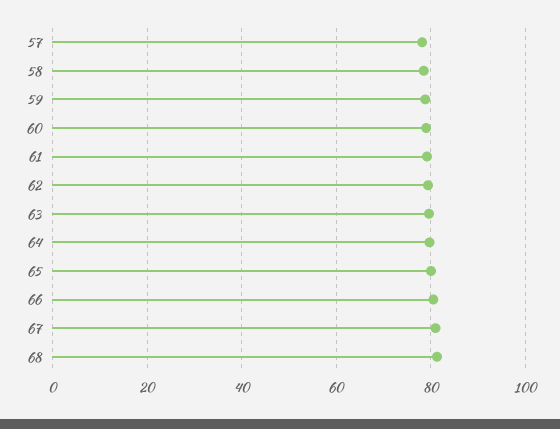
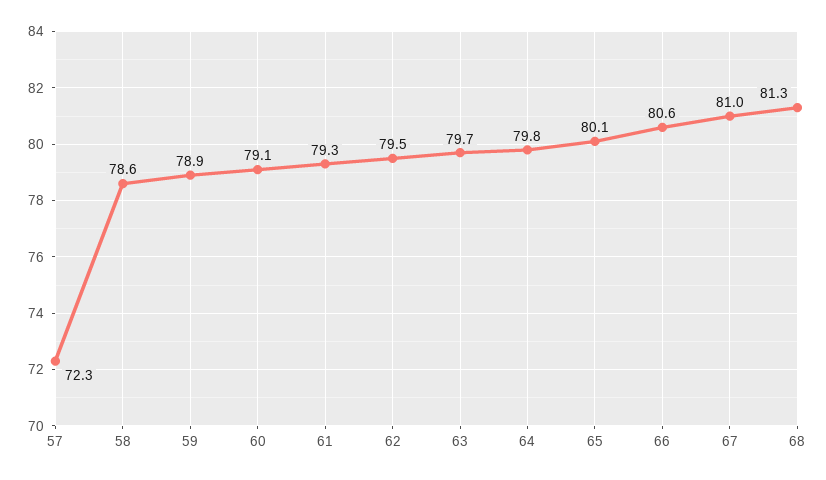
57: 78 -> 72.3

